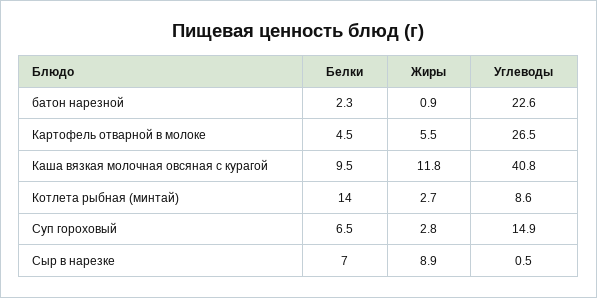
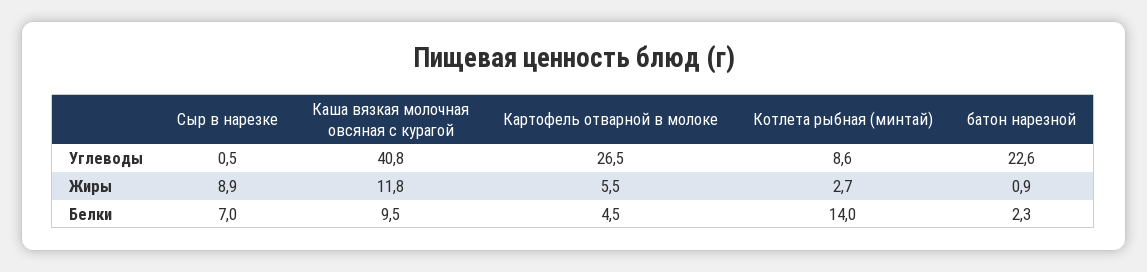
Белки, Суп гороховый: 6.5 -> none
Жиры, Суп гороховый: 2.8 -> none
Углеводы, Суп гороховый: 14.9 -> none

